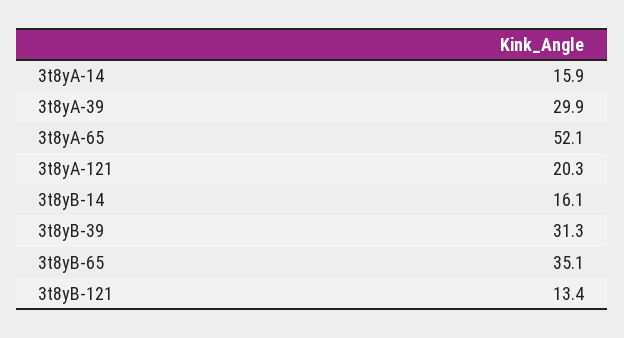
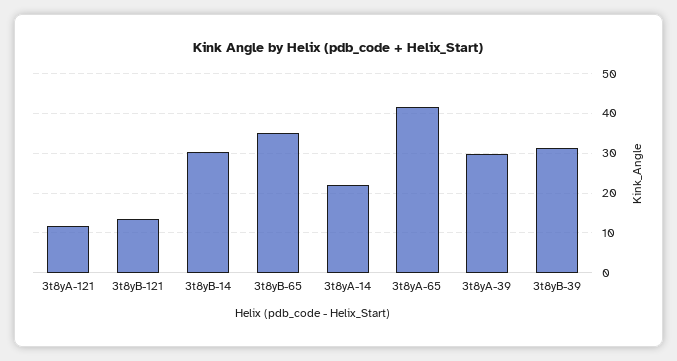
3t8yA-14: 15.9 -> 22
3t8yA-65: 52.1 -> 42
3t8yA-121: 20.3 -> 12
3t8yB-14: 16.1 -> 30

